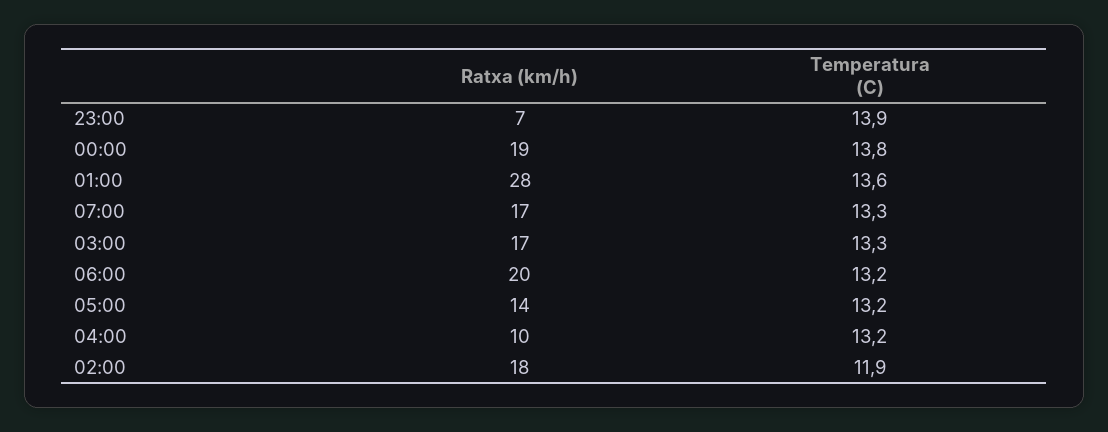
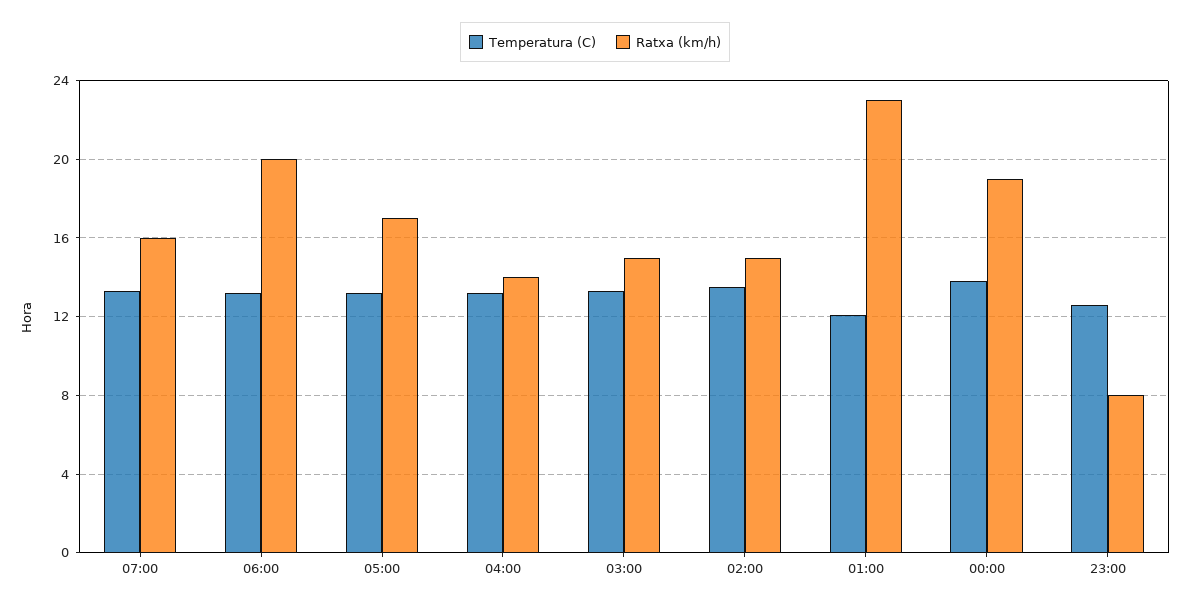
Ratxa (km/h), 23:00: 7 -> 8
Temperatura (C), 23:00: 13.9 -> 12.5
Ratxa (km/h), 01:00: 28 -> 23
Temperatura (C), 01:00: 13.6 -> 12
Ratxa (km/h), 07:00: 17 -> 16
Ratxa (km/h), 03:00: 17 -> 15
Ratxa (km/h), 05:00: 14 -> 17
Ratxa (km/h), 04:00: 10 -> 14
Ratxa (km/h), 02:00: 18 -> 15
Temperatura (C), 02:00: 11.9 -> 13.5

